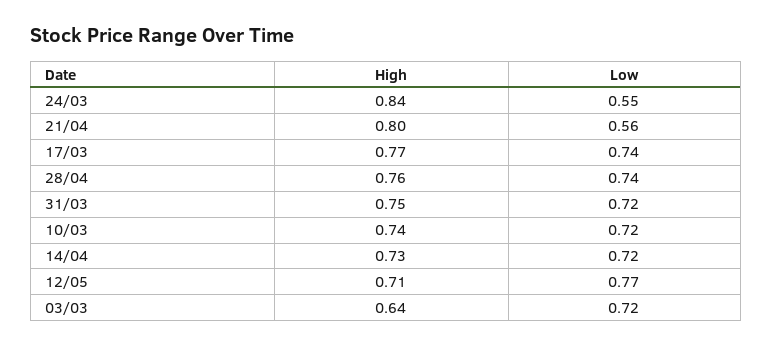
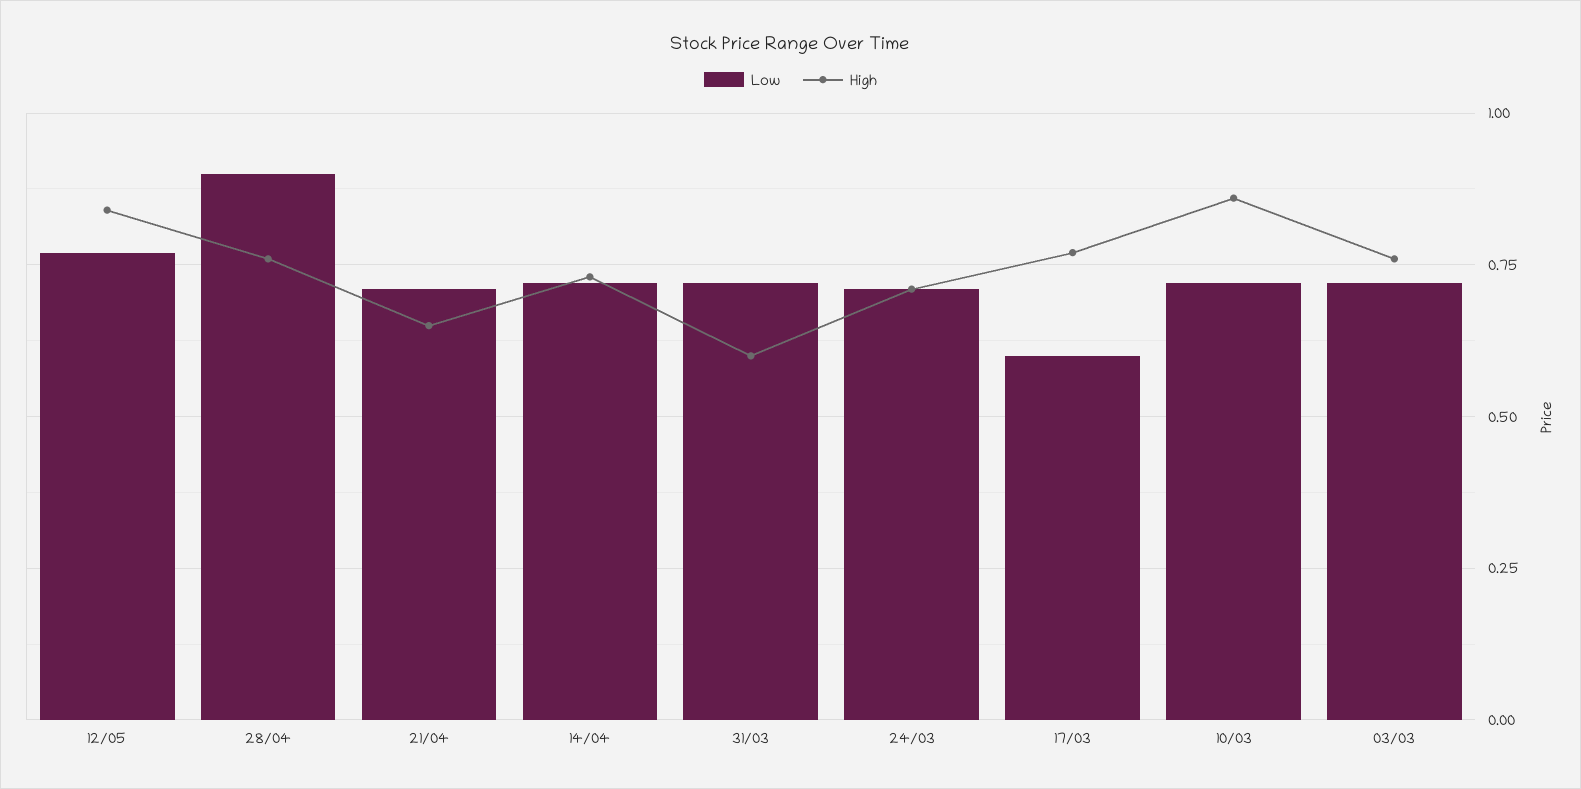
High, 24/03: 0.84 -> 0.7
Low, 24/03: 0.55 -> 0.7
High, 21/04: 0.8 -> 0.65
Low, 21/04: 0.56 -> 0.7
Low, 17/03: 0.74 -> 0.6
Low, 28/04: 0.74 -> 0.9
High, 31/03: 0.75 -> 0.6
High, 10/03: 0.74 -> 0.85
High, 12/05: 0.71 -> 0.85
High, 03/03: 0.64 -> 0.75

